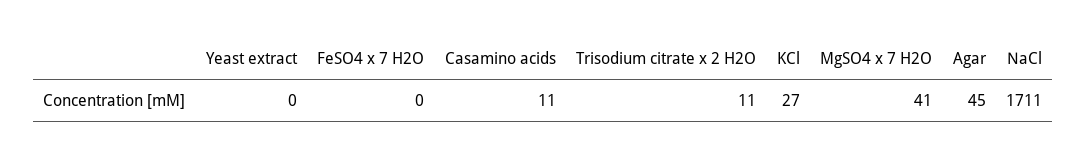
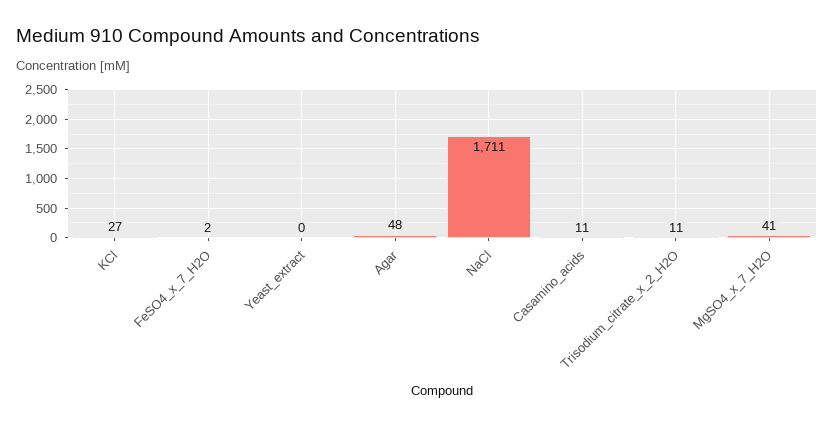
FeSO4 x 7 H2O: 0 -> 2
Agar: 45 -> 48

